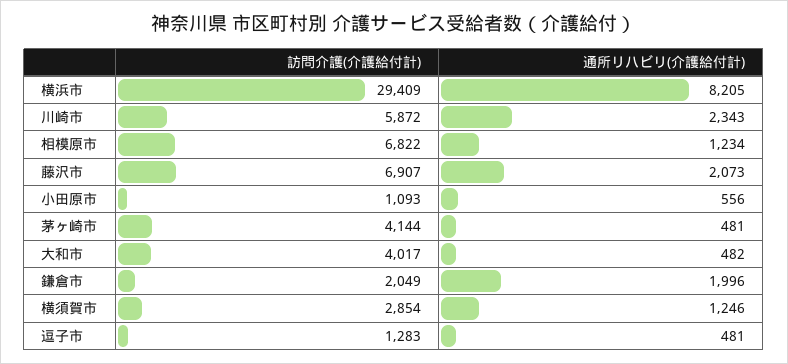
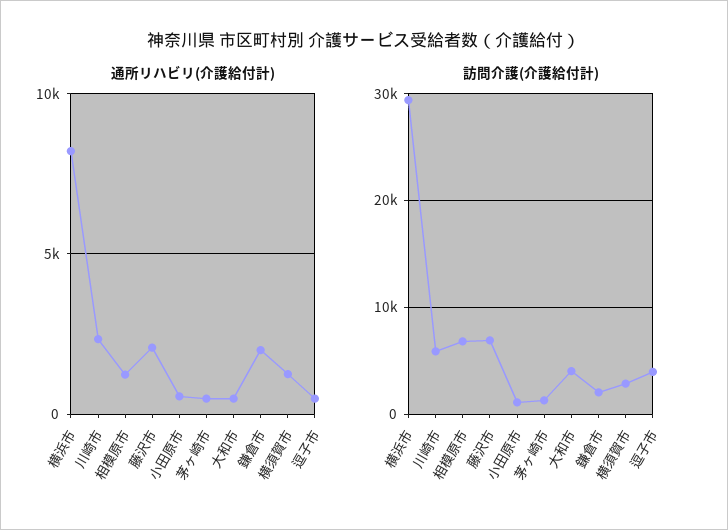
訪問介護(介護給付計), 茅ヶ崎市: 4144 -> 1000
訪問介護(介護給付計), 逗子市: 1283 -> 4000

